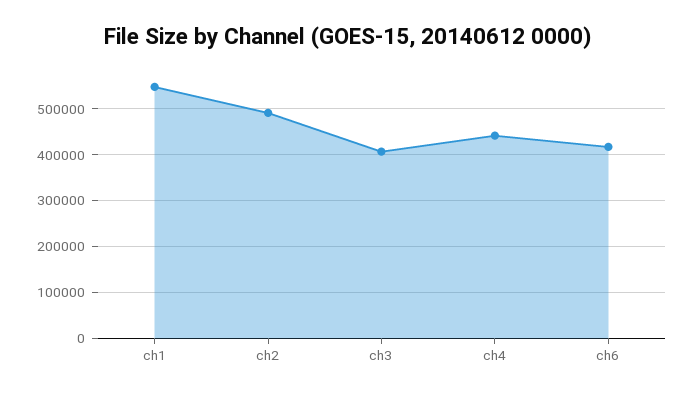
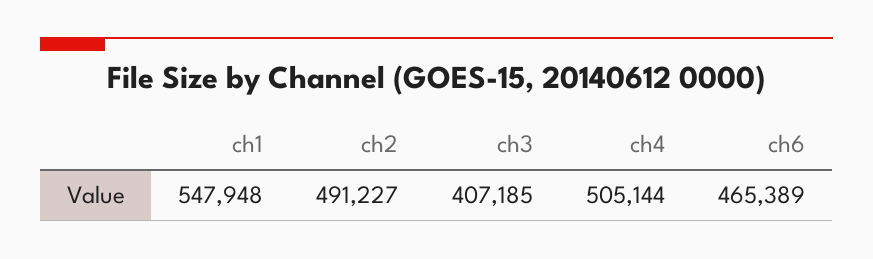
ch4: 440000 -> 505144
ch6: 420000 -> 465389

